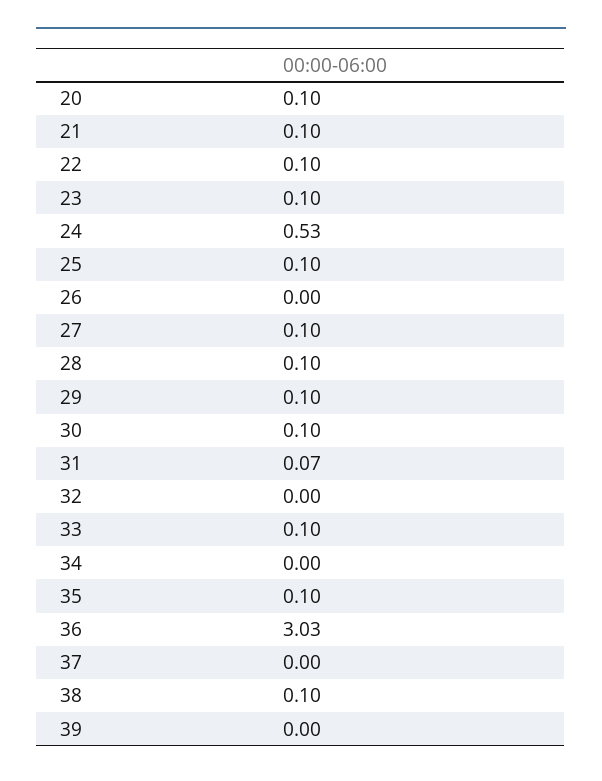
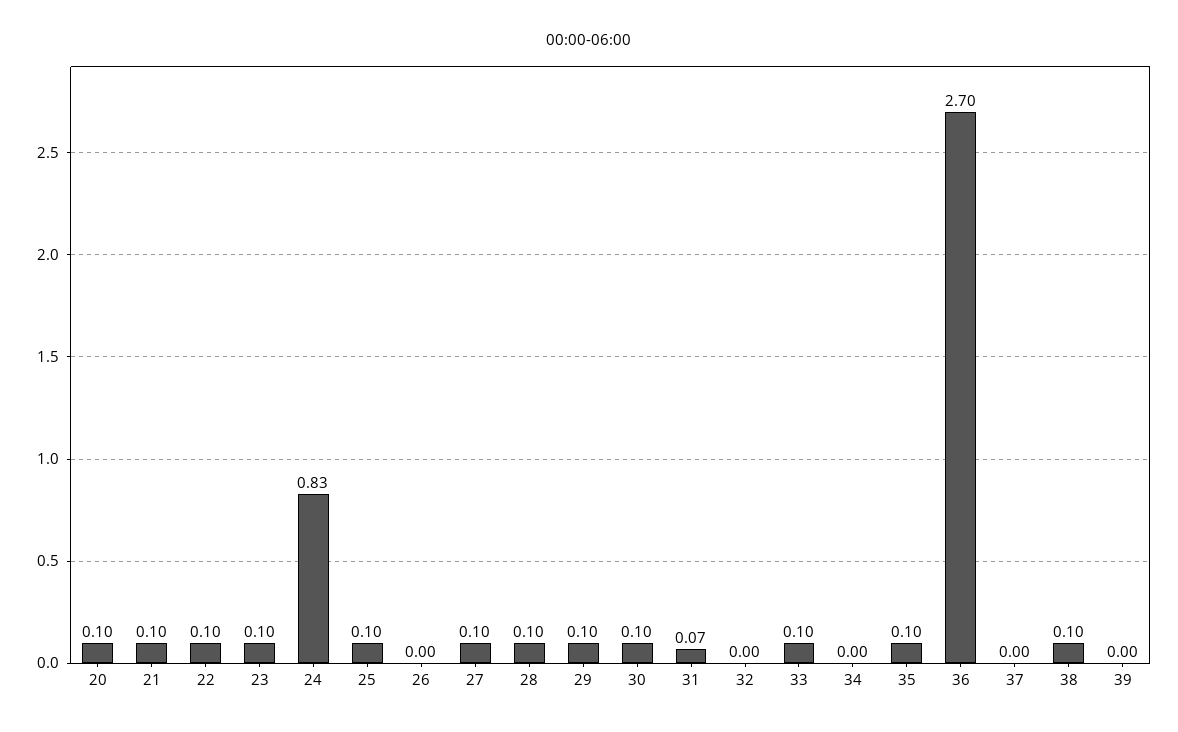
24: 0.53 -> 0.83
36: 3.03 -> 2.7

